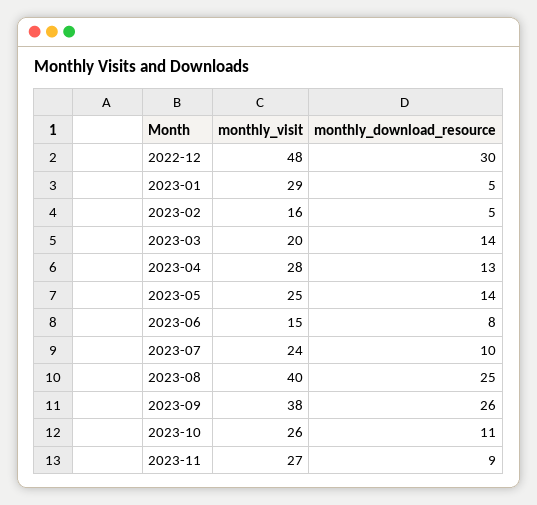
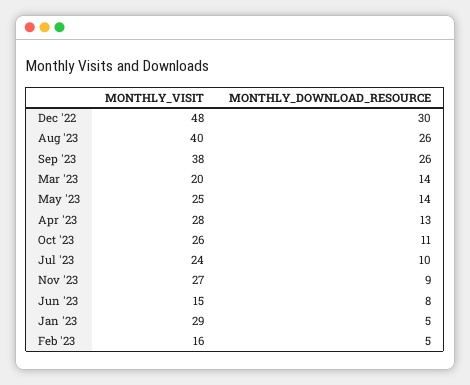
monthly_download_resource, 2023-08: 25 -> 26

